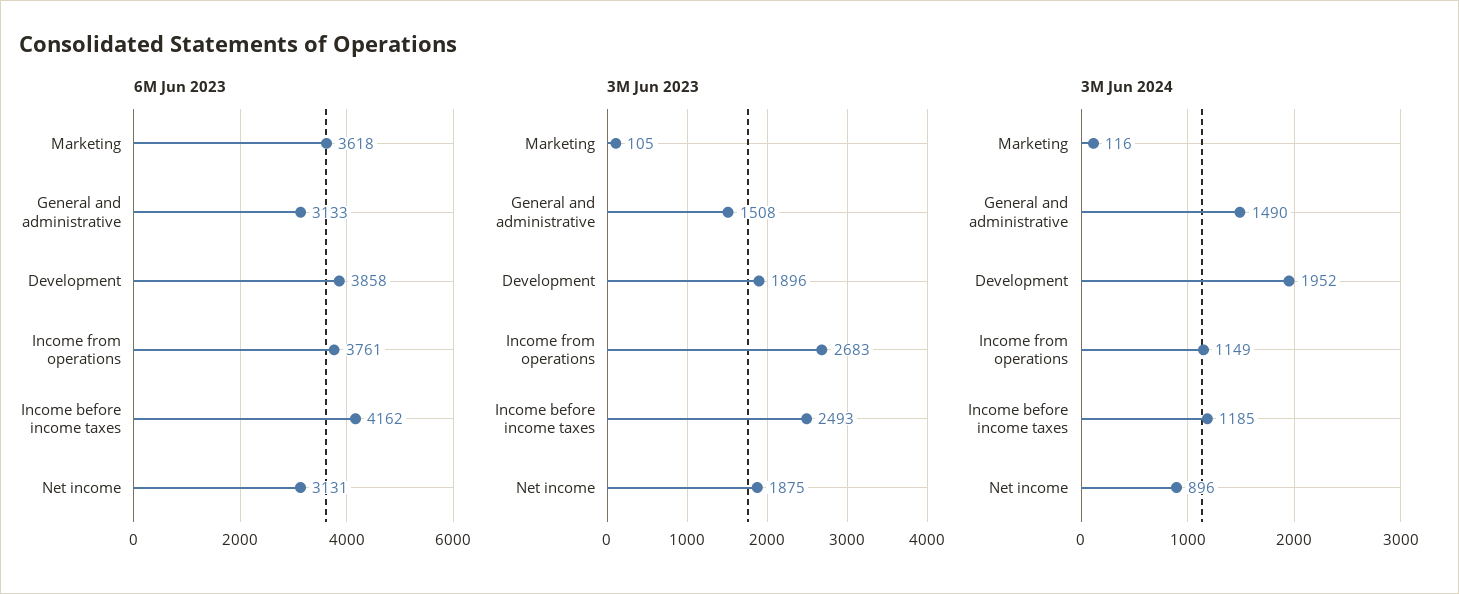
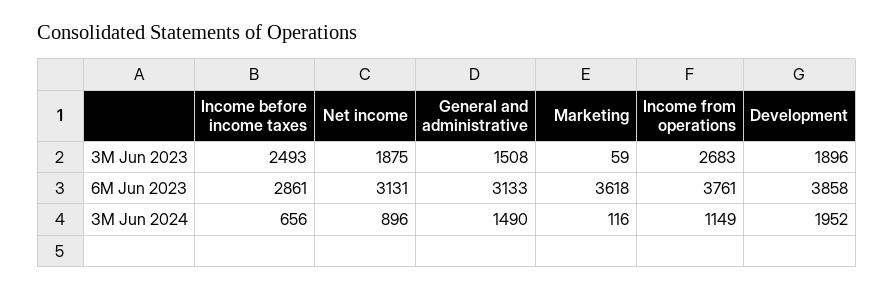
6M Jun 2023, Income before income taxes: 4162 -> 2861
3M Jun 2023, Marketing: 105 -> 59
3M Jun 2024, Income before income taxes: 1185 -> 656

